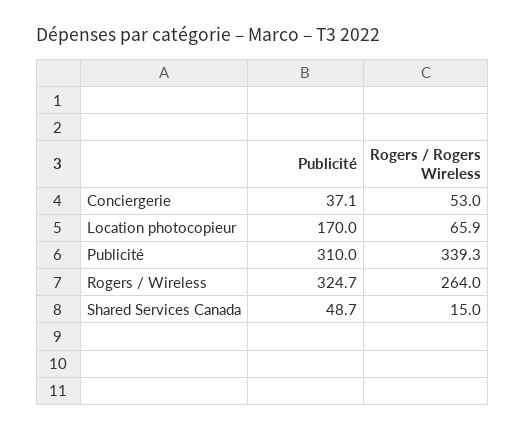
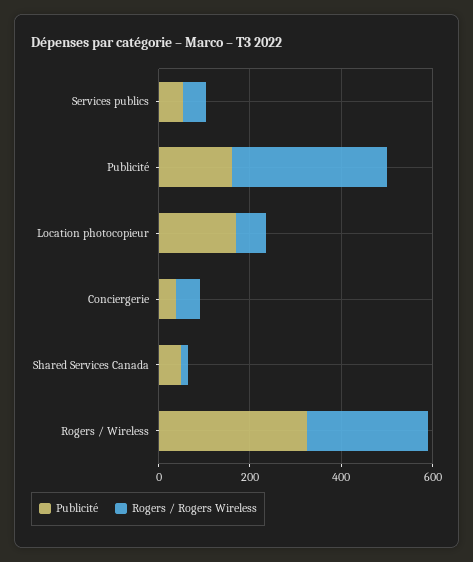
Publicité, Publicité: 310 -> 150
Publicité, Services publics: none -> 50
Rogers / Rogers Wireless, Services publics: none -> 50

